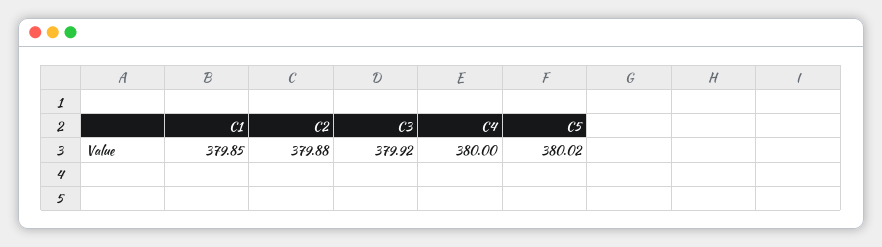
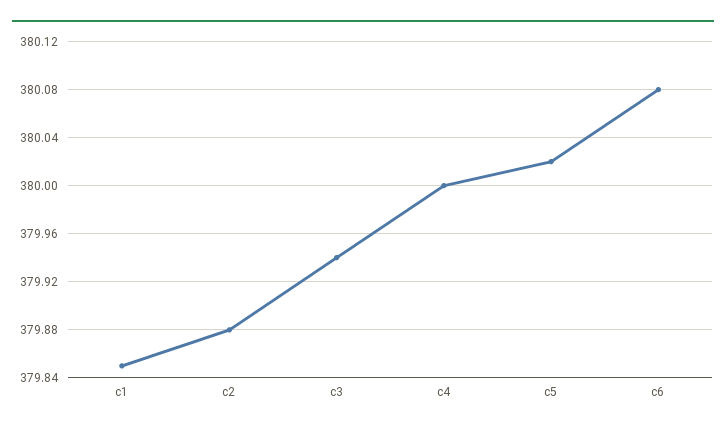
C3: 379.92 -> 379.94
c6: none -> 380.08

